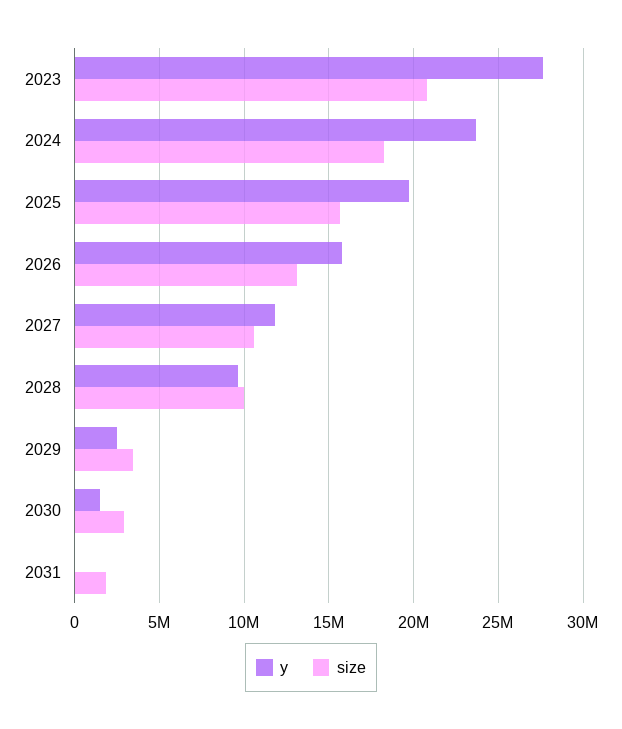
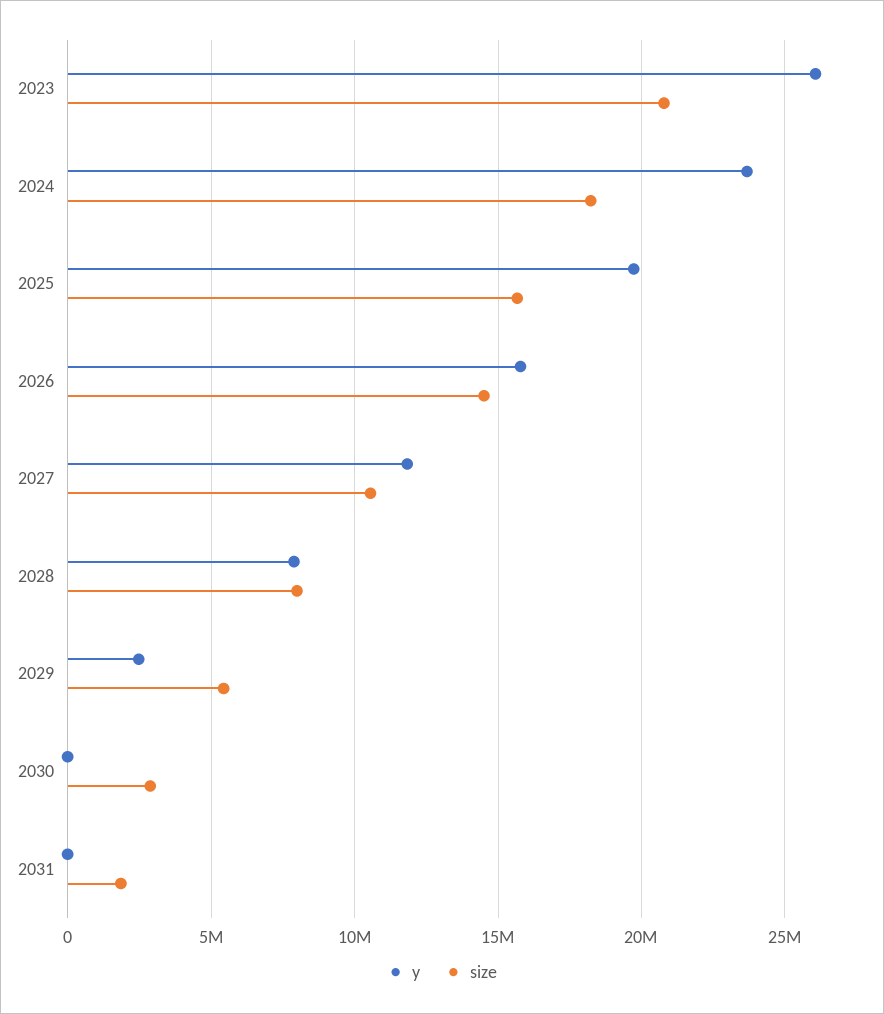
y, 2023: 27500000 -> 26000000
size, 2026: 13000000 -> 14500000
y, 2028: 9500000 -> 8000000
size, 2028: 10000000 -> 8000000
size, 2029: 3500000 -> 5500000
y, 2030: 1500000 -> 0

